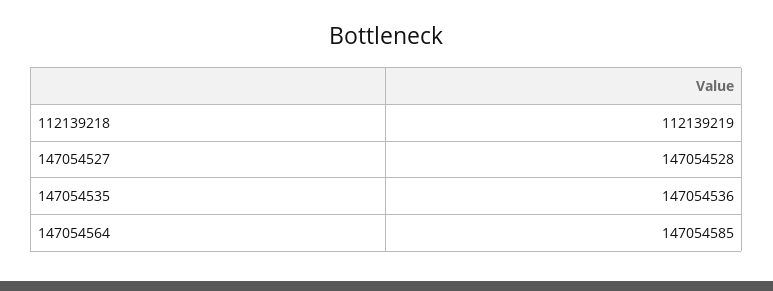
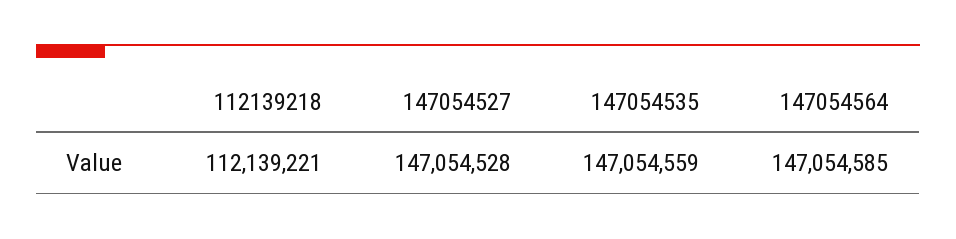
112139218: 112139219 -> 112139221
147054535: 147054536 -> 147054559

